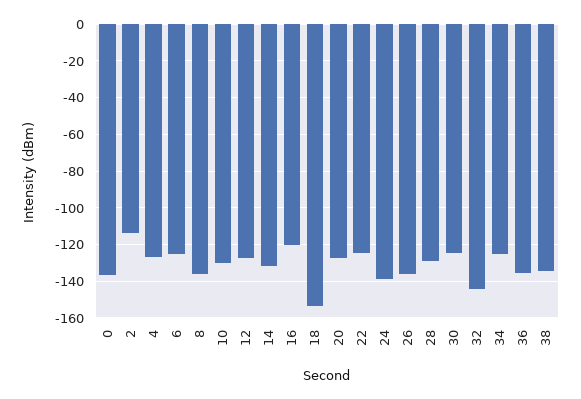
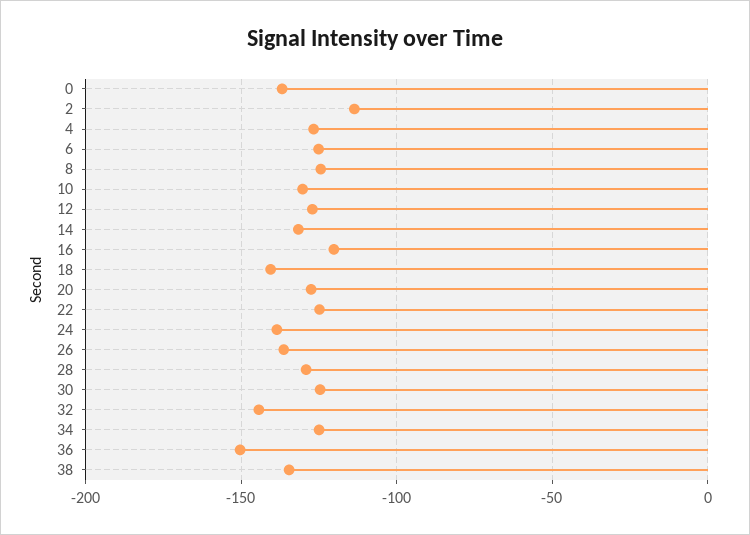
8: -135 -> -125
18: -155 -> -140
36: -135 -> -150

